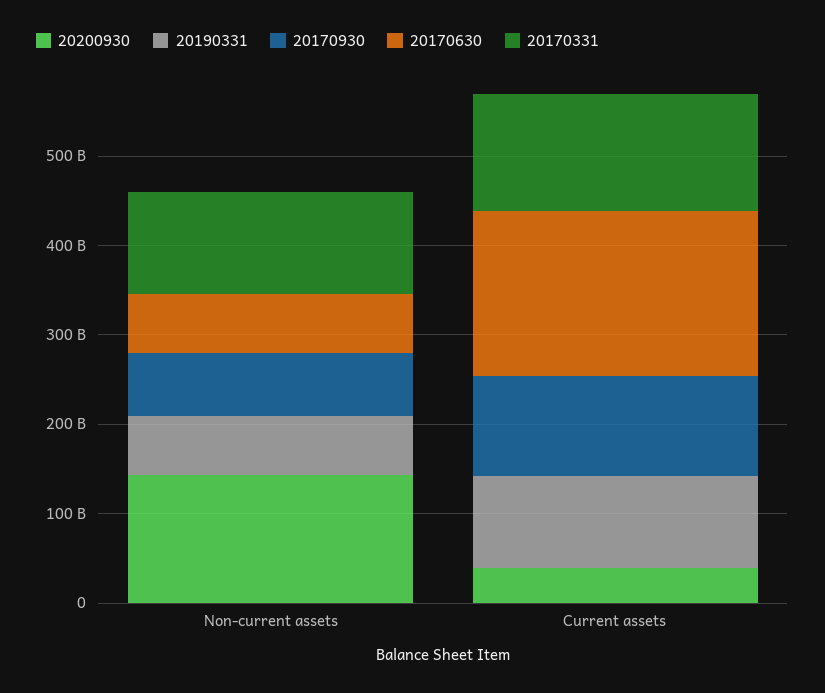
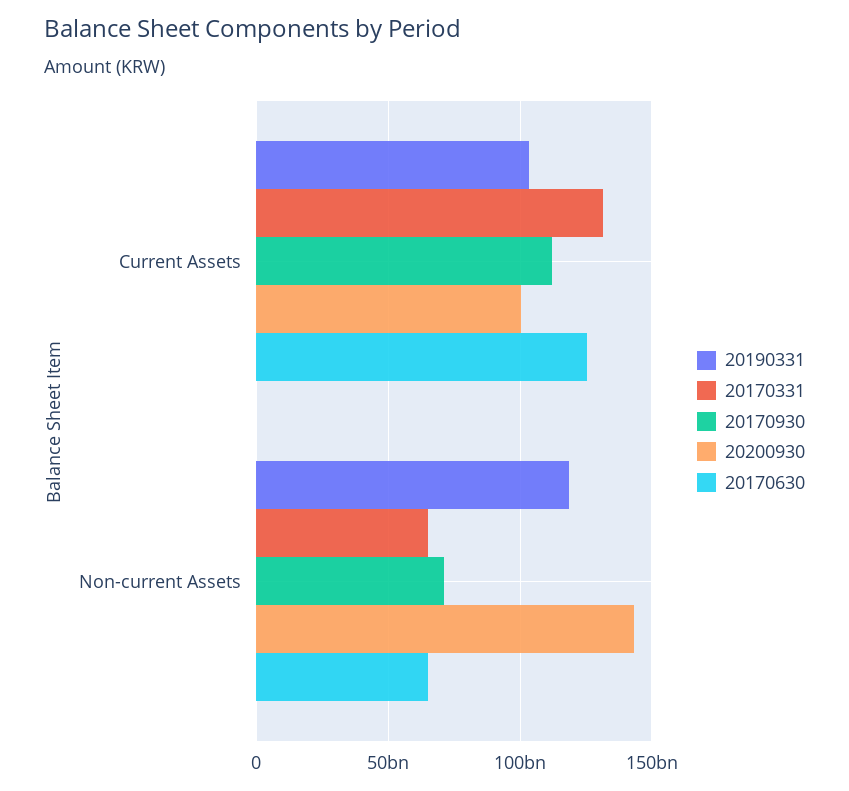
20190331, Non-current assets: 60000000000 -> 120000000000
20170331, Non-current assets: 120000000000 -> 65000000000
20200930, Current assets: 40000000000 -> 100000000000
20170630, Current assets: 180000000000 -> 125000000000

